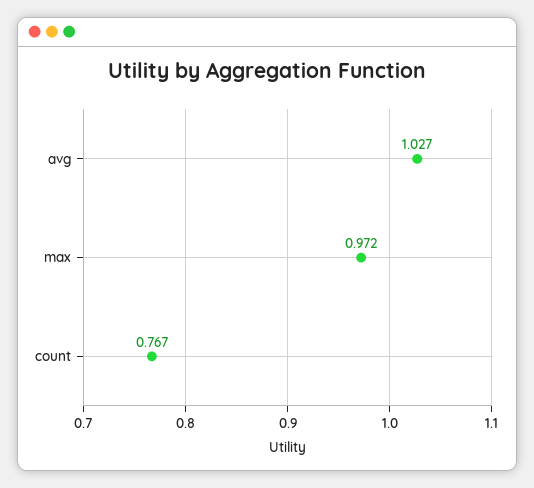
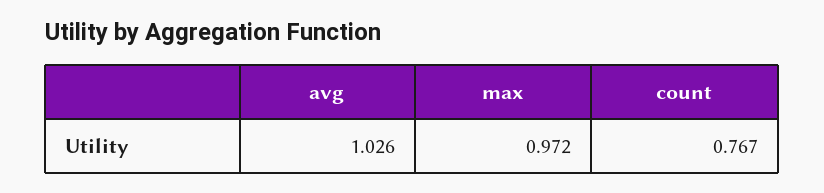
avg: 1.027 -> 1.026

